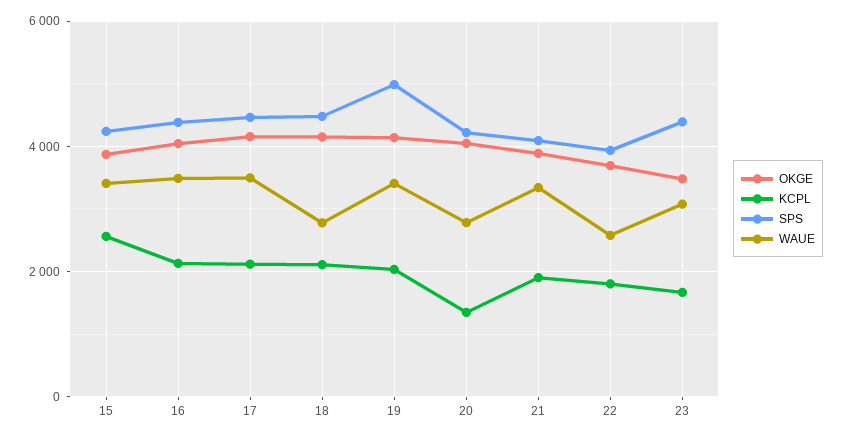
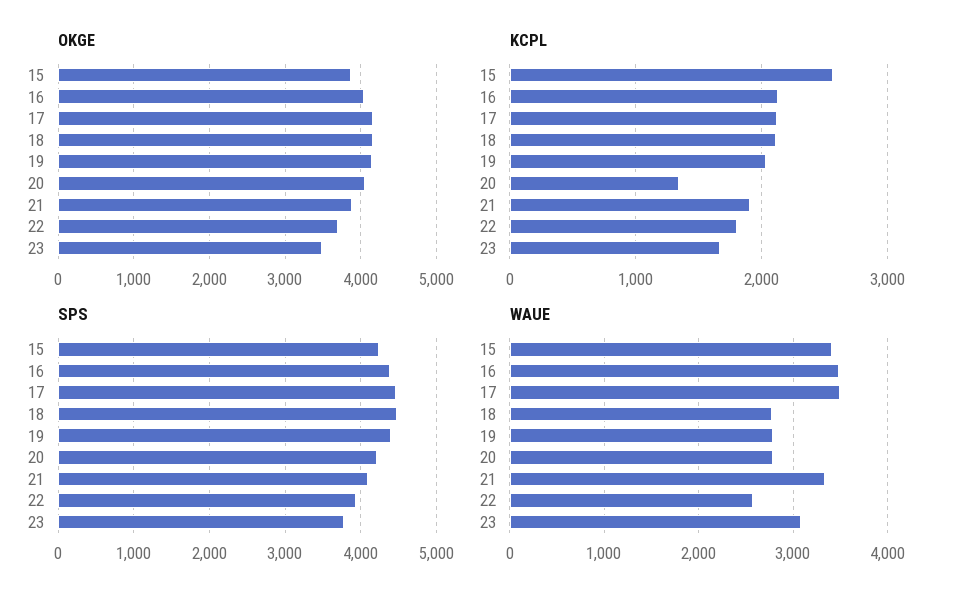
SPS, 19: 5000 -> 4400
WAUE, 19: 3400 -> 2800
SPS, 23: 4400 -> 3800

